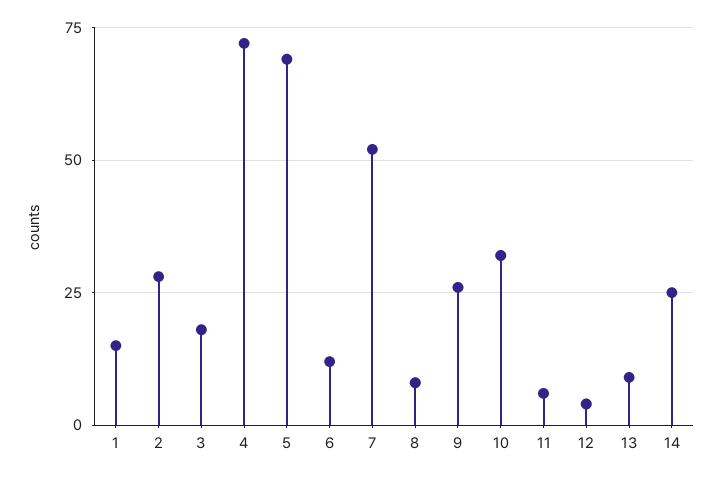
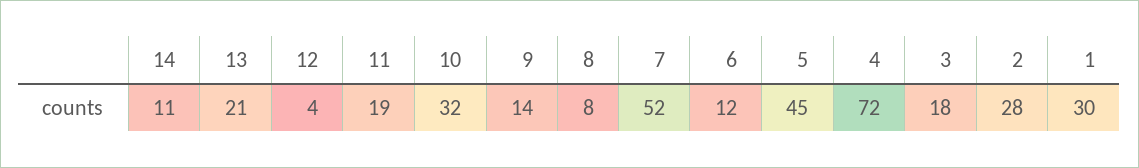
1: 15 -> 30
5: 70 -> 45
9: 25 -> 14
11: 5 -> 19
13: 10 -> 21
14: 25 -> 11

